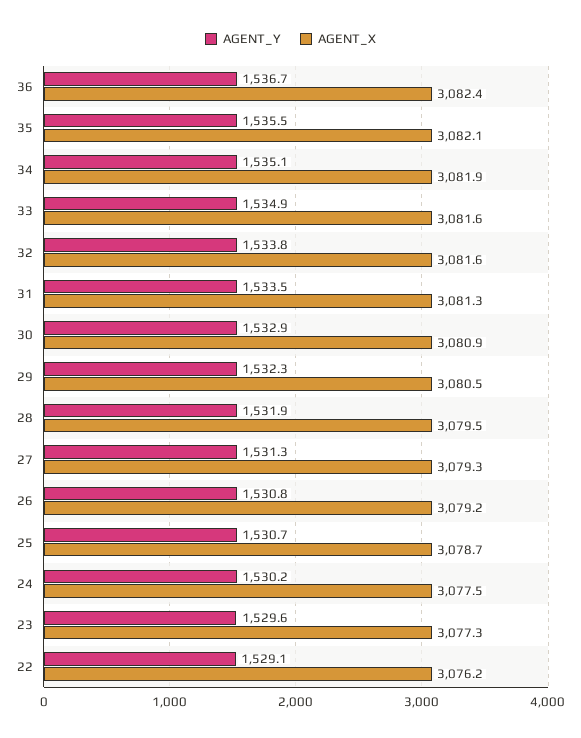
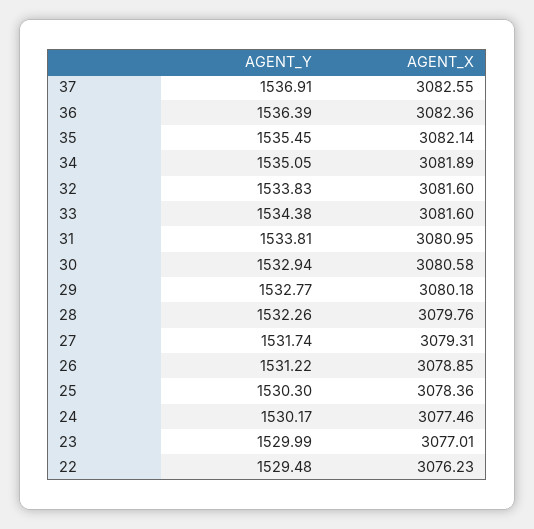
AGENT_Y, 36: 1536.7 -> 1536.39
AGENT_Y, 33: 1534.9 -> 1534.38
AGENT_Y, 31: 1533.5 -> 1533.81
AGENT_X, 31: 3081.3 -> 3080.95
AGENT_X, 30: 3080.9 -> 3080.58
AGENT_Y, 29: 1532.3 -> 1532.77
AGENT_X, 29: 3080.5 -> 3080.18
AGENT_Y, 28: 1531.9 -> 1532.26
AGENT_X, 28: 3079.5 -> 3079.76
AGENT_Y, 27: 1531.3 -> 1531.74
AGENT_Y, 26: 1530.8 -> 1531.22
AGENT_X, 26: 3079.2 -> 3078.85
AGENT_Y, 25: 1530.7 -> 1530.3
AGENT_X, 25: 3078.7 -> 3078.36
AGENT_Y, 23: 1529.6 -> 1529.99
AGENT_X, 23: 3077.3 -> 3077.01
AGENT_Y, 22: 1529.1 -> 1529.48
AGENT_Y, 37: none -> 1536.91
AGENT_X, 37: none -> 3082.55

